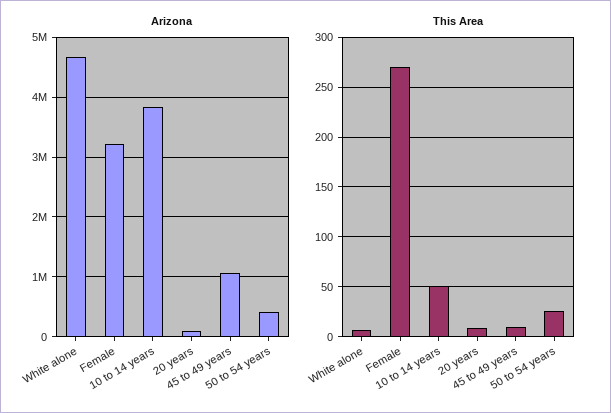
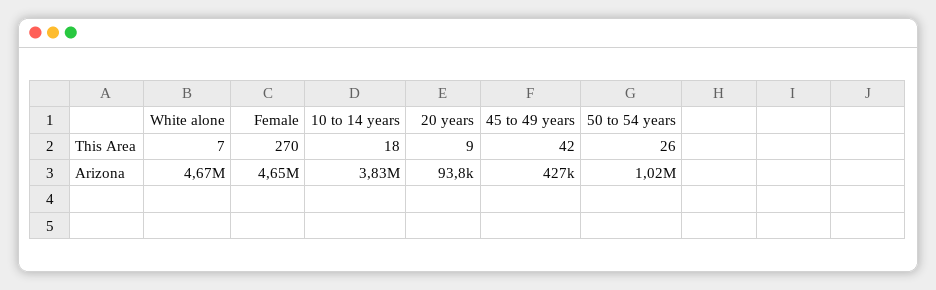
Arizona, Female: 3200000 -> 4650000
Arizona, 45 to 49 years: 1000000 -> 427000
Arizona, 50 to 54 years: 400000 -> 1020000
This Area, 10 to 14 years: 50 -> 18
This Area, 45 to 49 years: 10 -> 42

